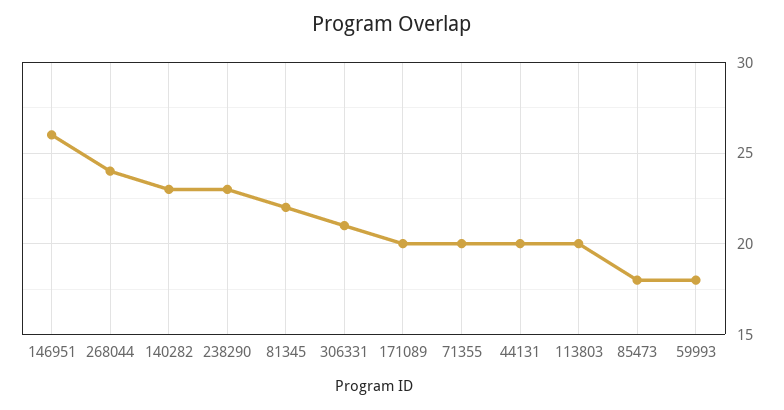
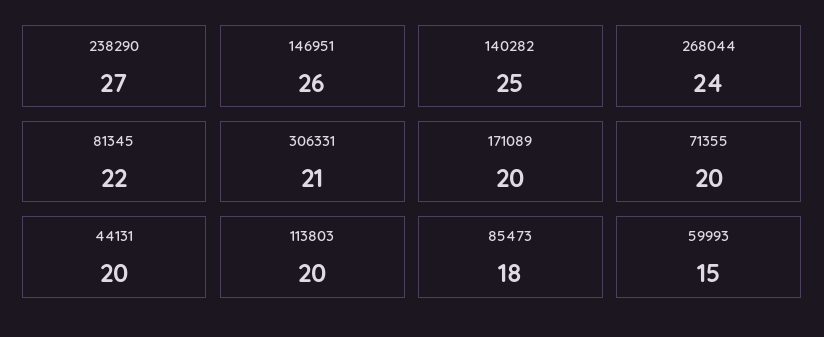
140282: 23 -> 25
238290: 23 -> 27
59993: 18 -> 15

